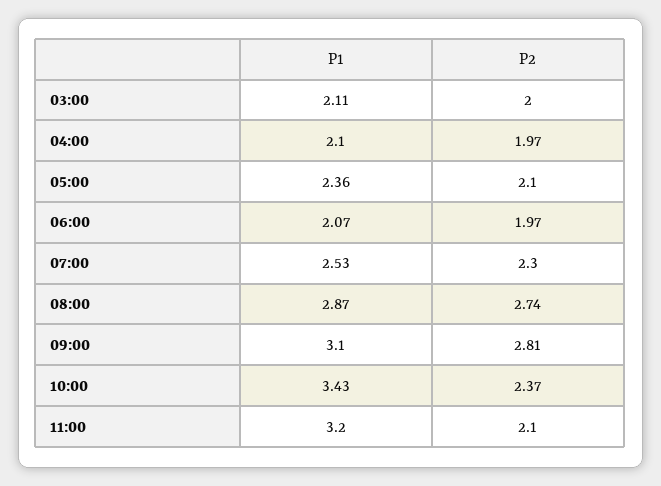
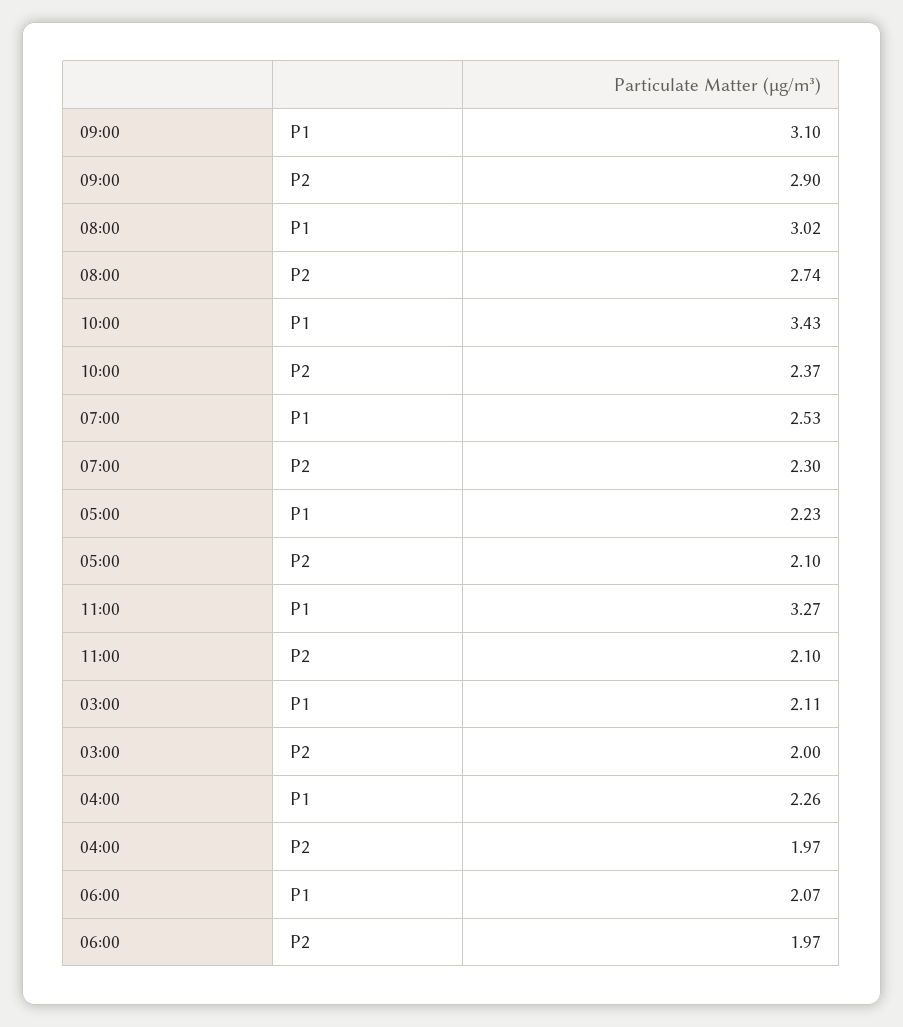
P1, 04:00: 2.1 -> 2.26
P1, 05:00: 2.36 -> 2.23
P1, 08:00: 2.87 -> 3.02
P2, 09:00: 2.81 -> 2.9
P1, 11:00: 3.2 -> 3.27

